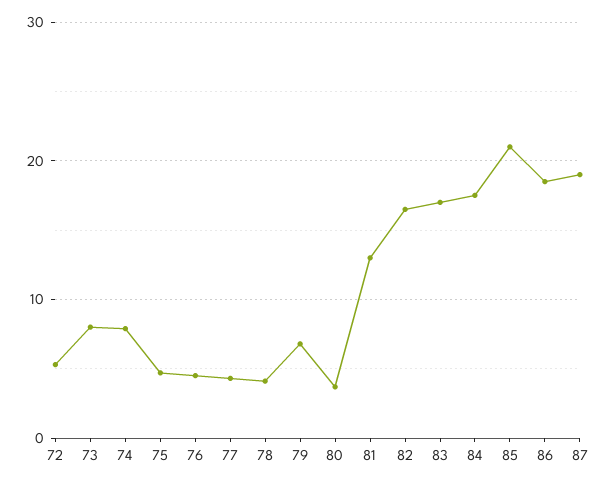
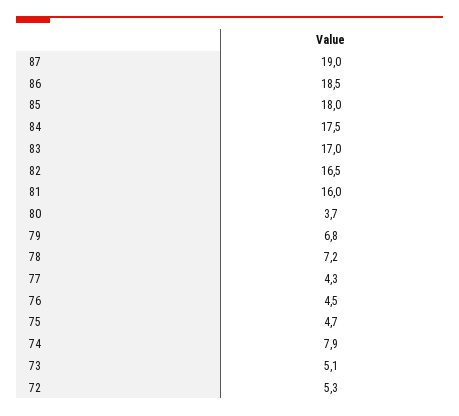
73: 8 -> 5.1
78: 4 -> 7.2
81: 13 -> 16
85: 21 -> 18

